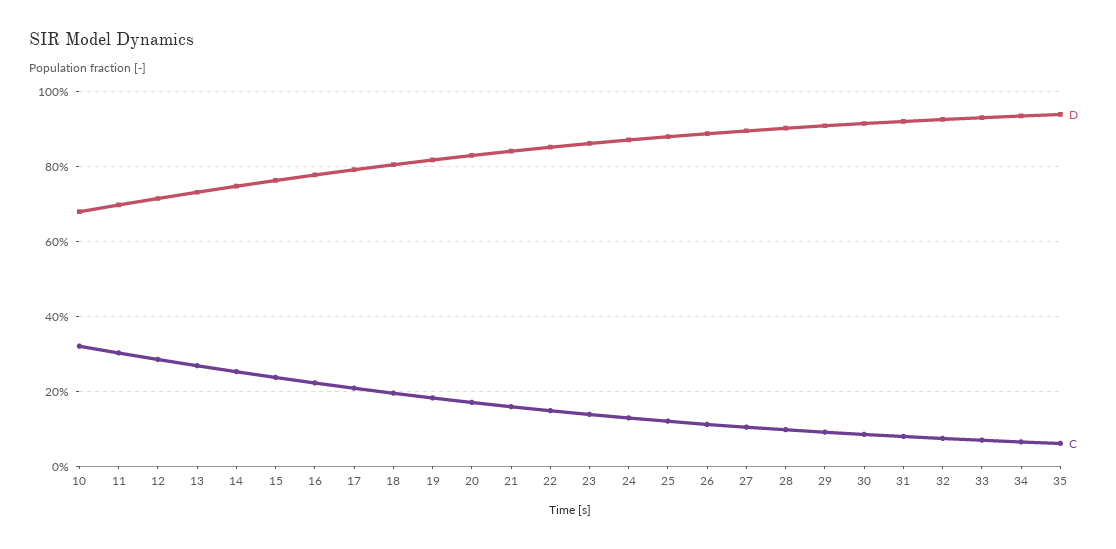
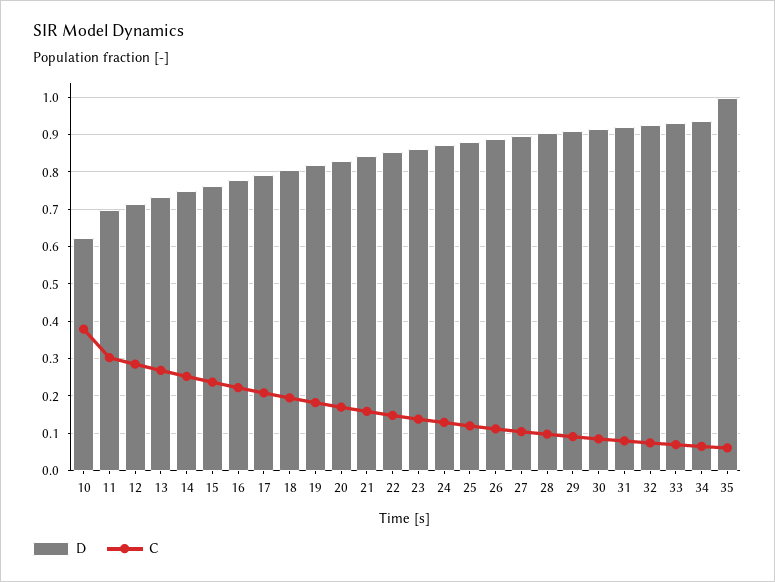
D, 10: 0.68 -> 0.62
C, 10: 0.32 -> 0.38
D, 35: 0.94 -> 1

